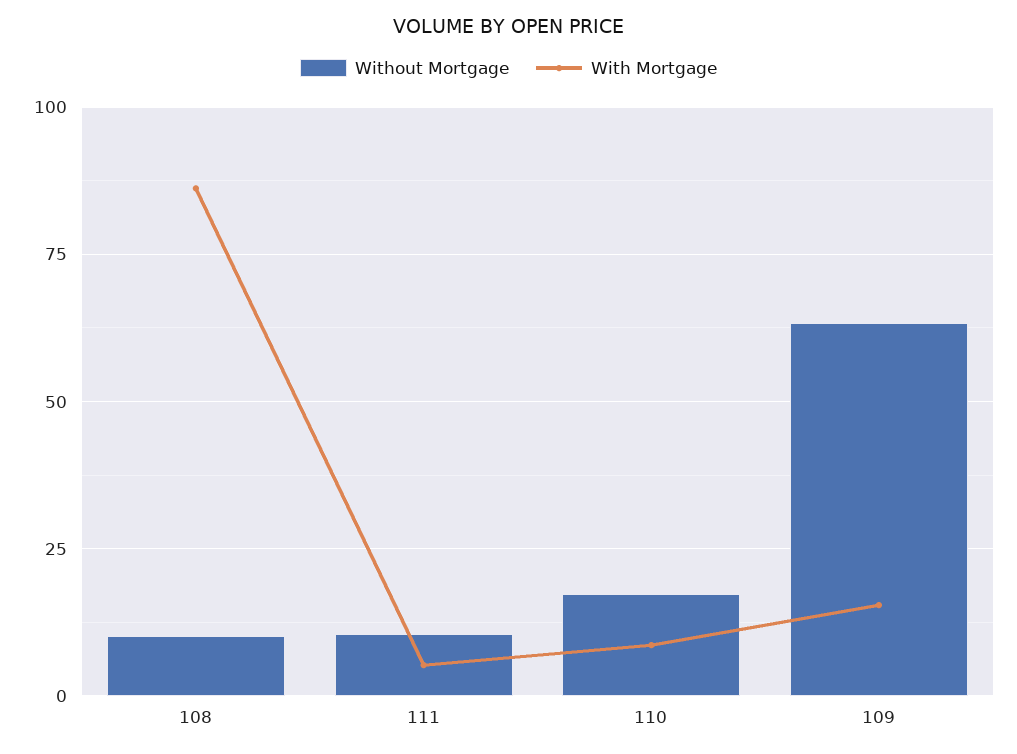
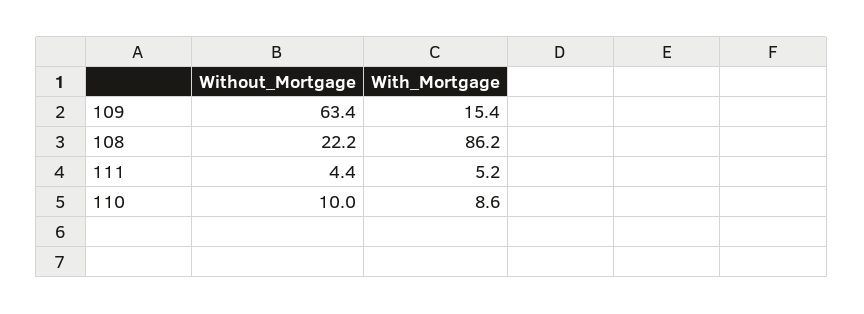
Without Mortgage, 108: 10 -> 22.2
Without Mortgage, 111: 10 -> 4.4
Without Mortgage, 110: 17.5 -> 10

